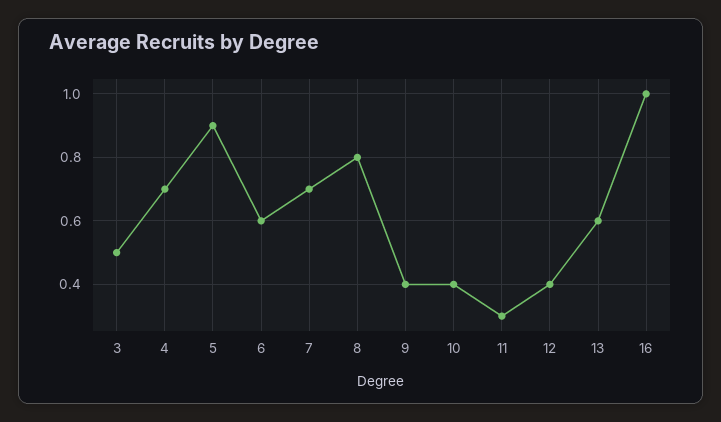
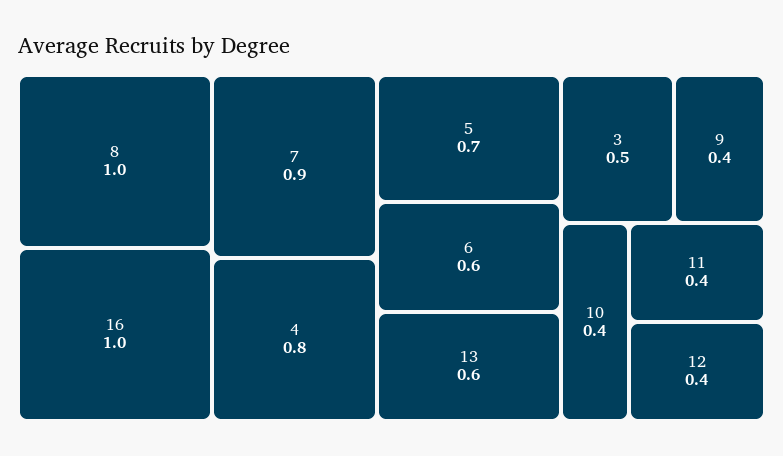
4: 0.7 -> 0.8
5: 0.9 -> 0.7
7: 0.7 -> 0.9
8: 0.8 -> 1
11: 0.3 -> 0.4

